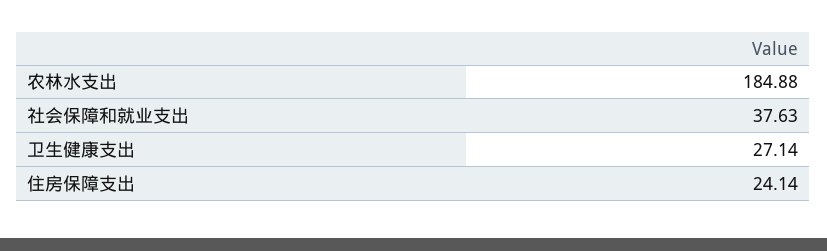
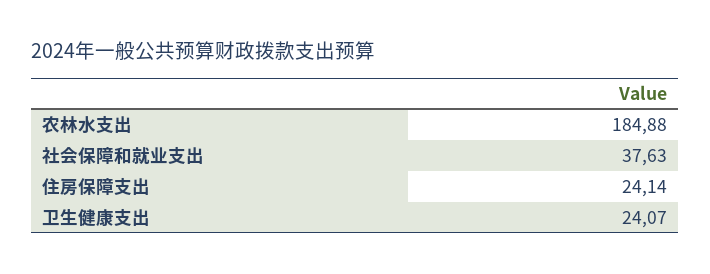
卫生健康支出: 27.14 -> 24.07

